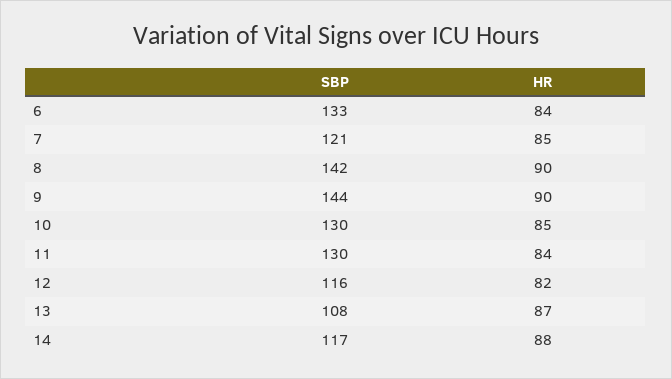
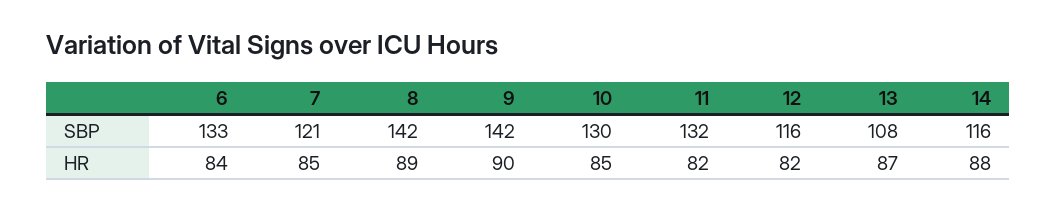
HR, 8: 90 -> 89
SBP, 9: 144 -> 142
SBP, 11: 130 -> 132
HR, 11: 84 -> 82
SBP, 14: 117 -> 116

